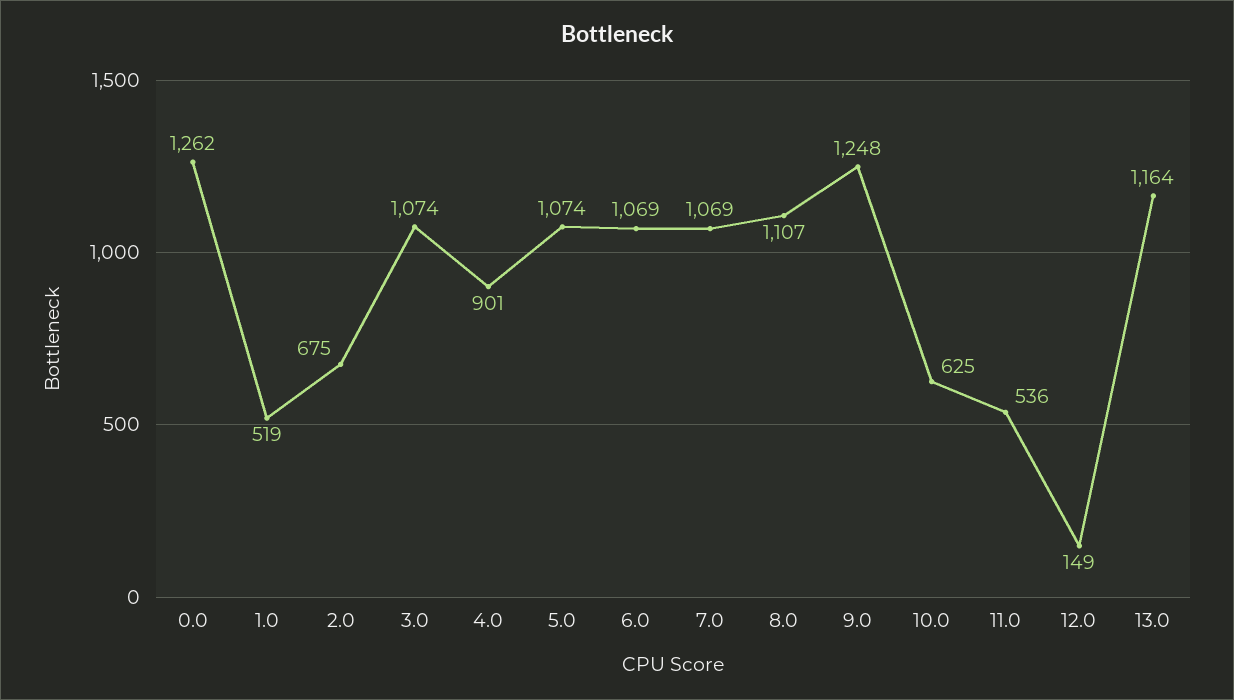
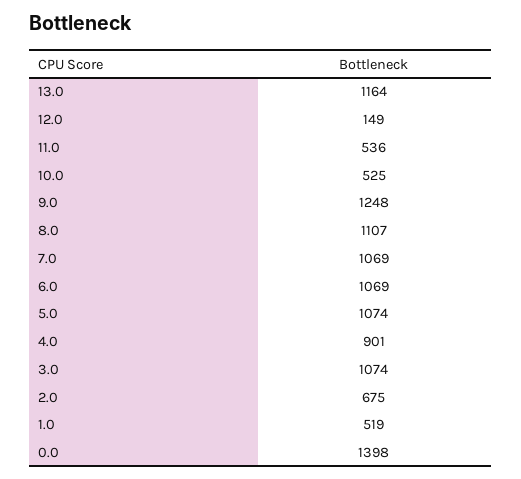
0.0: 1262 -> 1398
10.0: 625 -> 525

